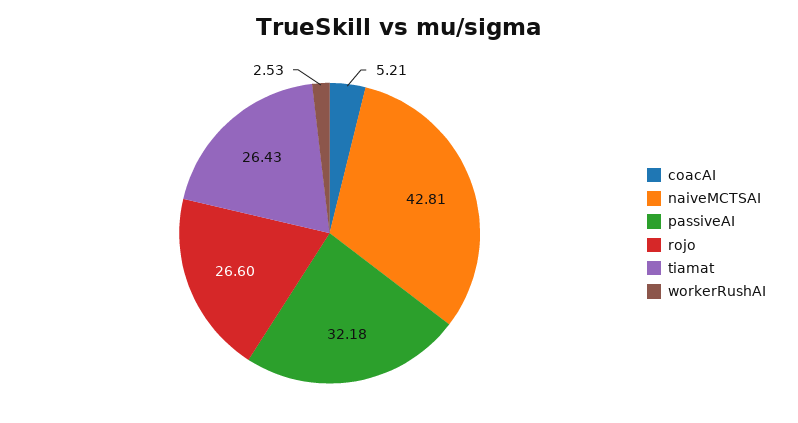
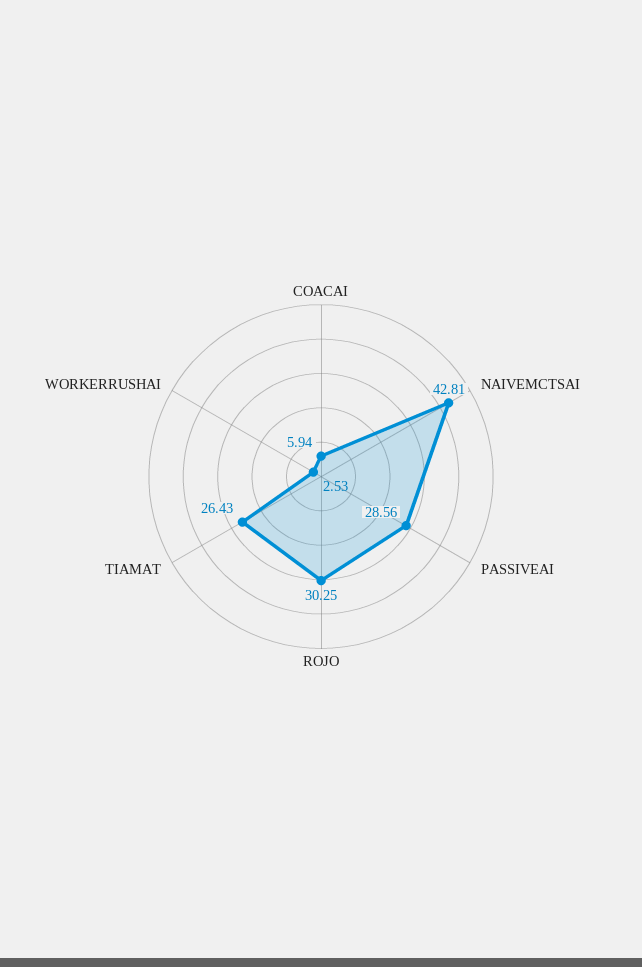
coacAI: 5.21 -> 5.94
passiveAI: 32.18 -> 28.56
rojo: 26.6 -> 30.25

